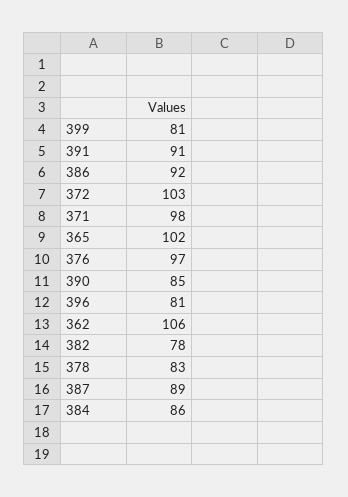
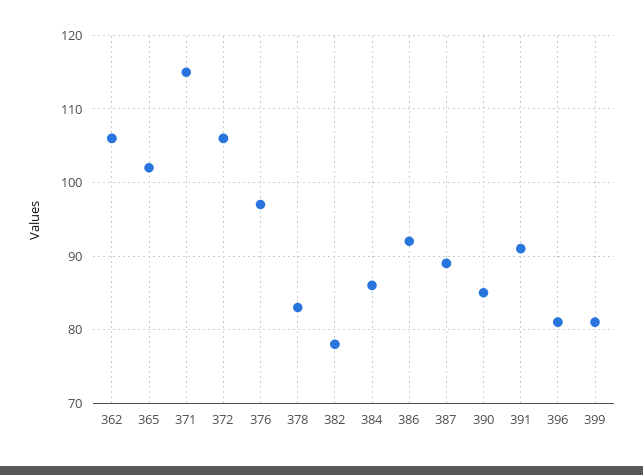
372: 103 -> 106
371: 98 -> 115

